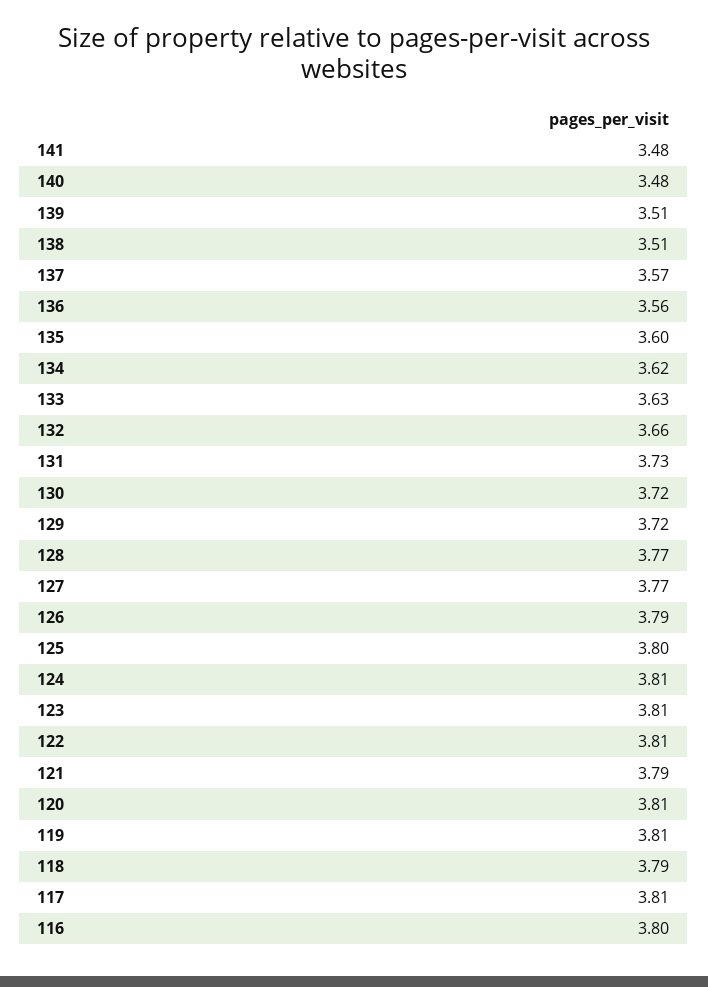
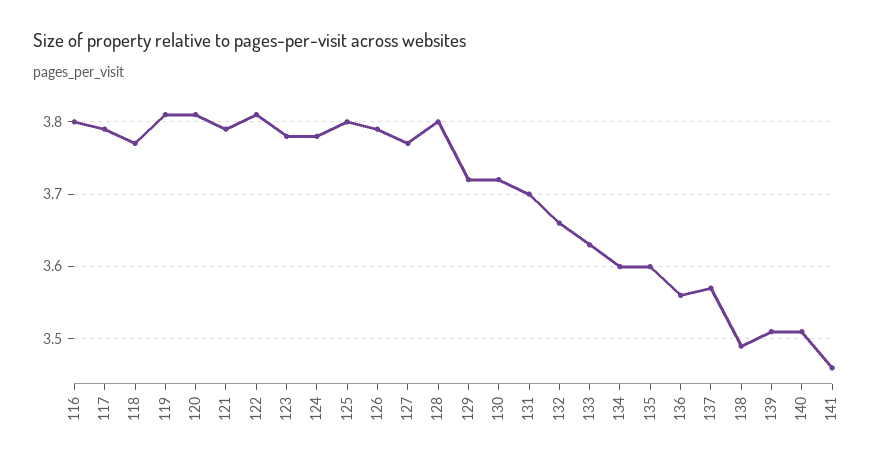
141: 3.48 -> 3.46
140: 3.48 -> 3.51
138: 3.51 -> 3.49
134: 3.62 -> 3.6
131: 3.73 -> 3.7
128: 3.77 -> 3.8
124: 3.81 -> 3.78
123: 3.81 -> 3.78
118: 3.79 -> 3.77
117: 3.81 -> 3.79

